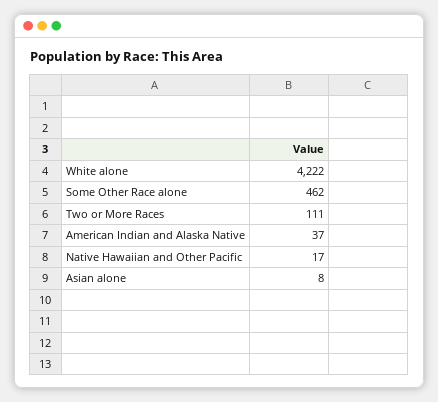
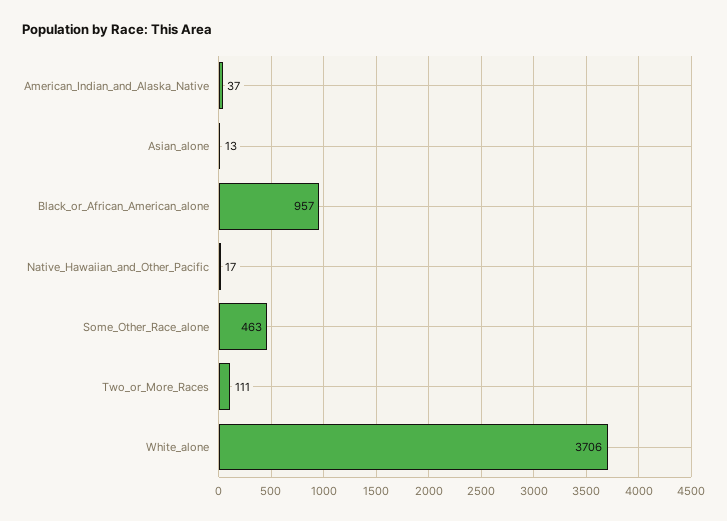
White alone: 4222 -> 3706
Some Other Race alone: 462 -> 463
Asian alone: 8 -> 13
Black_or_African_American_alone: none -> 957

